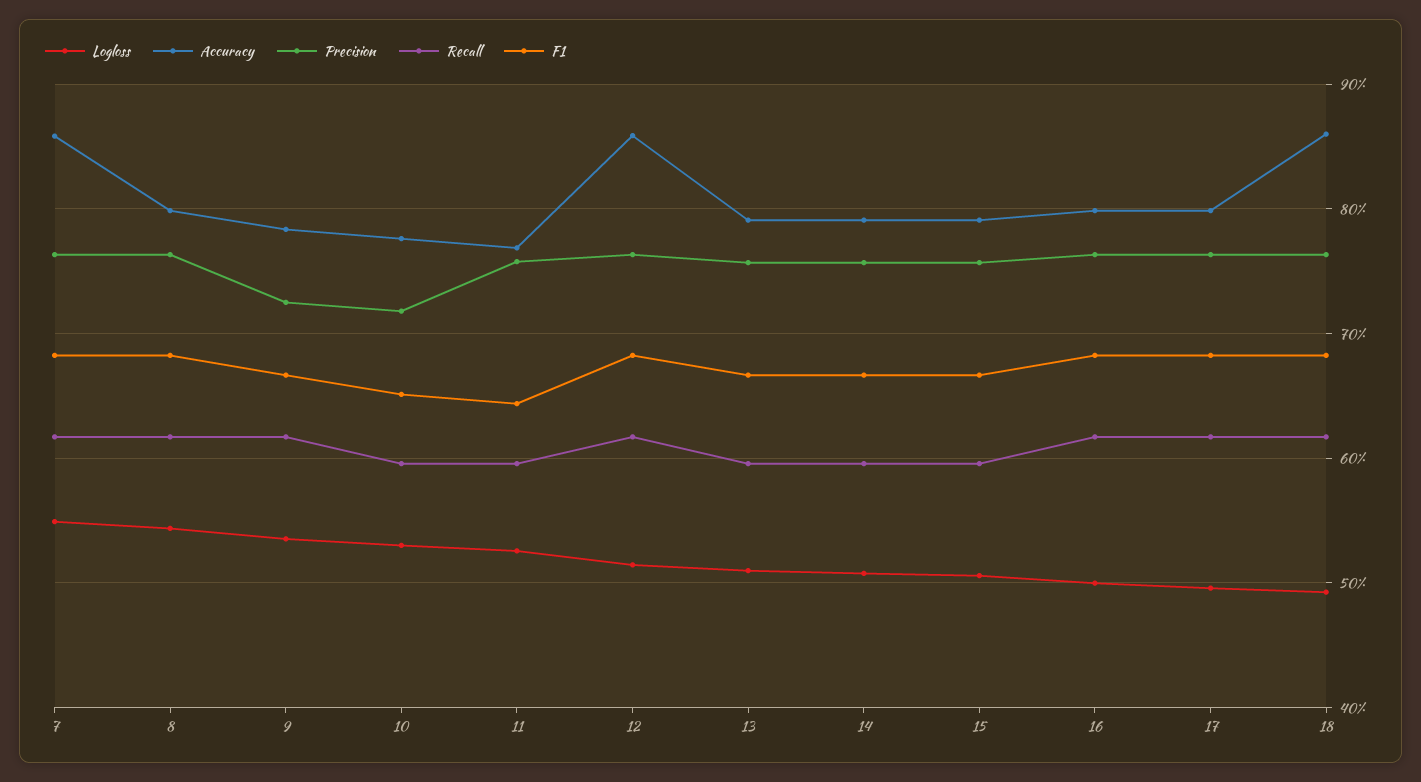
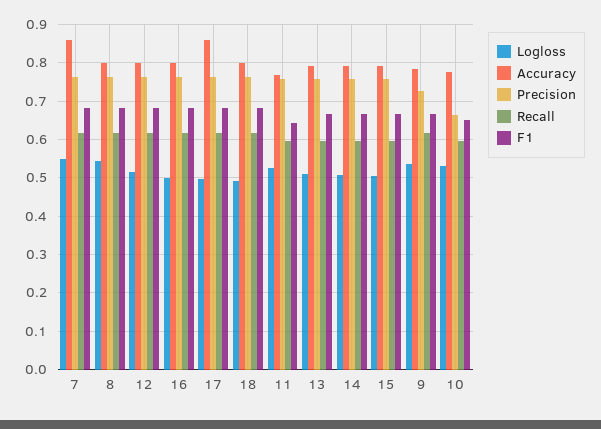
Precision, 10: 0.72 -> 0.66
Accuracy, 12: 0.86 -> 0.8
Accuracy, 17: 0.8 -> 0.86
Accuracy, 18: 0.86 -> 0.8

